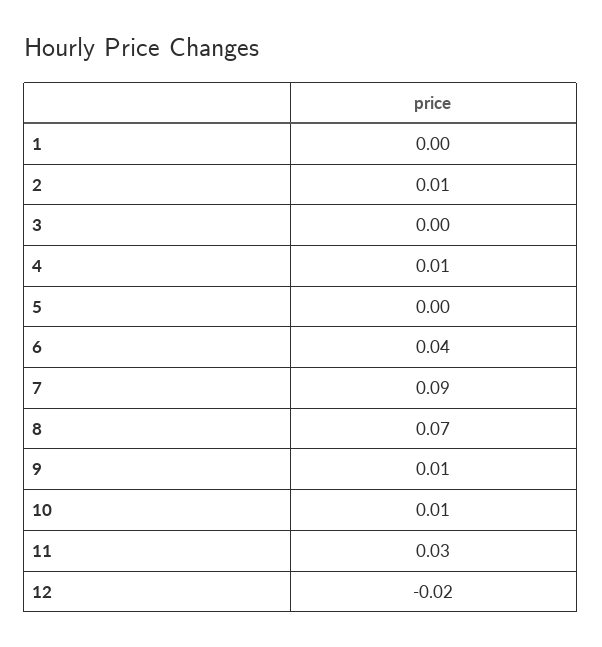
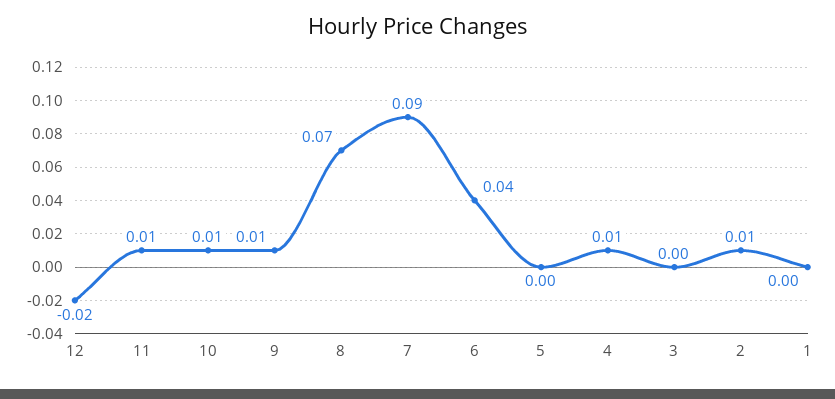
11: 0.03 -> 0.01

